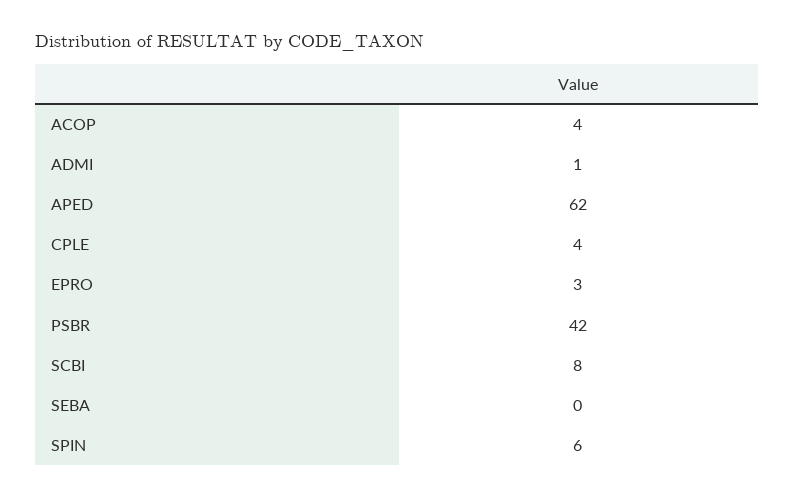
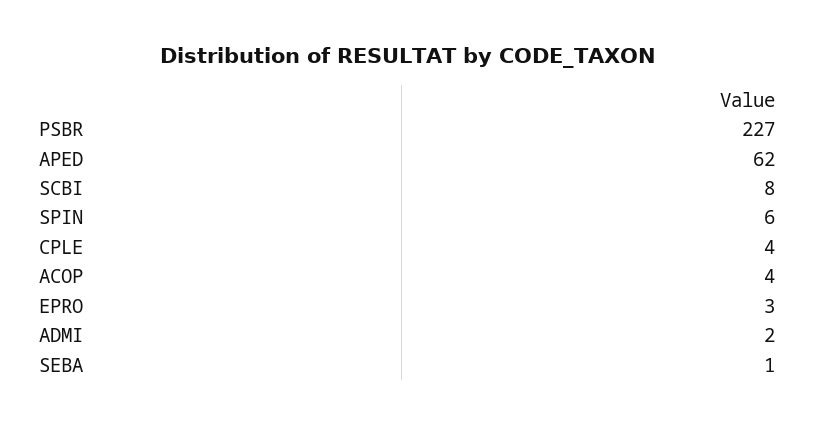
ADMI: 1 -> 2
PSBR: 42 -> 227
SEBA: 0 -> 1

